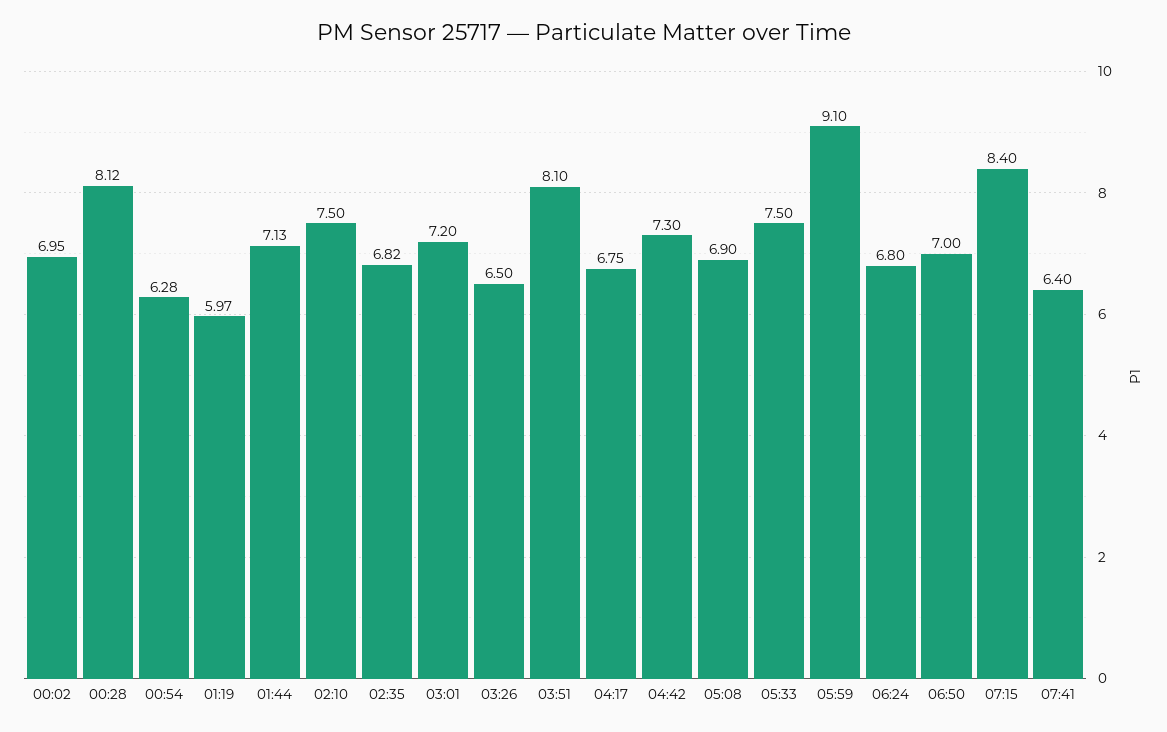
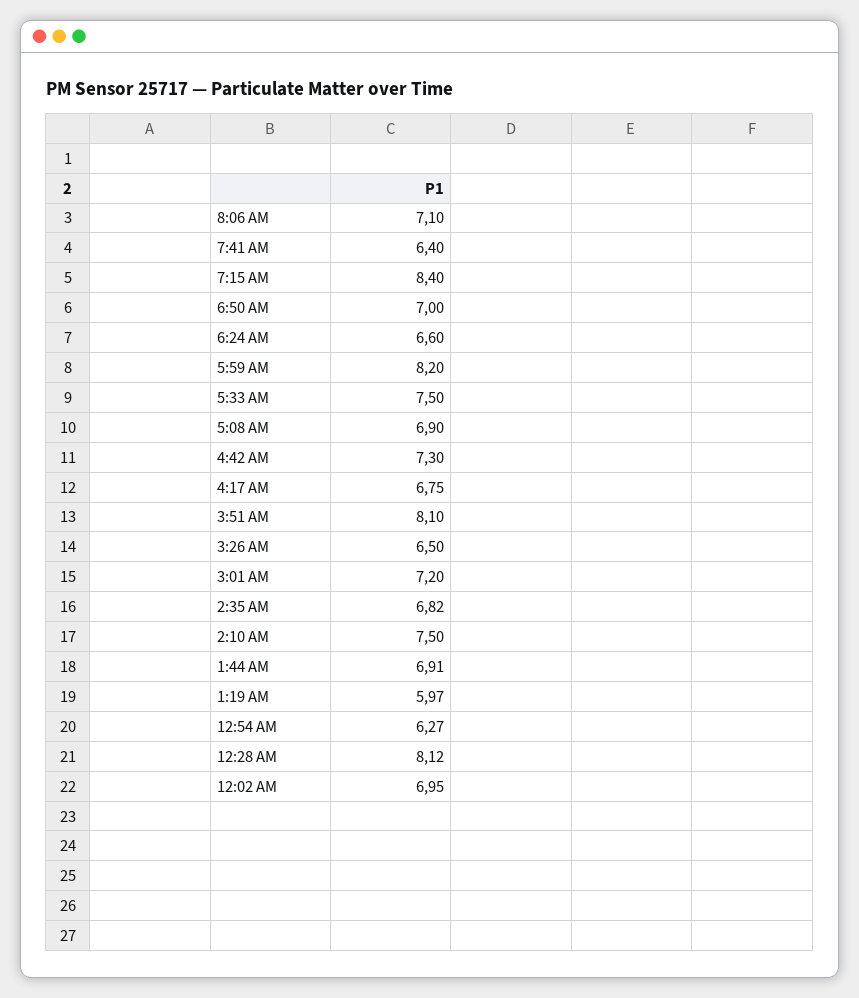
00:54: 6.28 -> 6.27
01:44: 7.13 -> 6.91
05:59: 9.1 -> 8.2
06:24: 6.8 -> 6.6
8:06 AM: none -> 7.1

